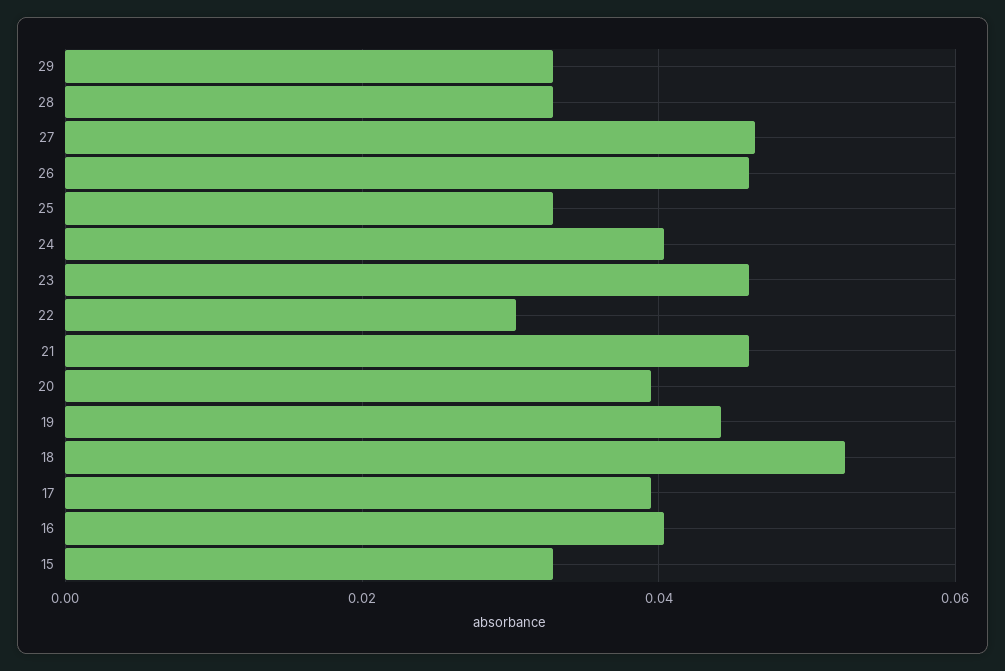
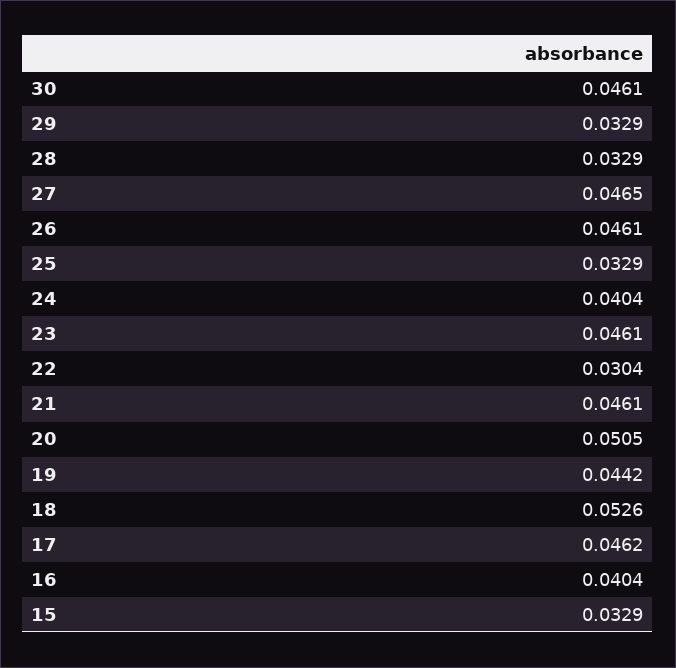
20: 0.04 -> 0.0505
17: 0.04 -> 0.0462
30: none -> 0.0461

